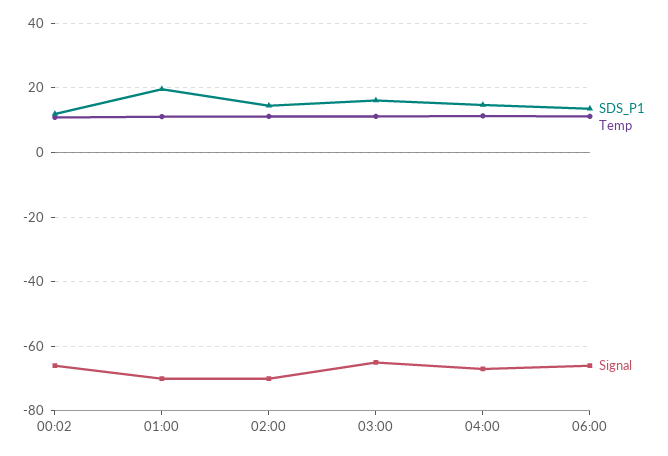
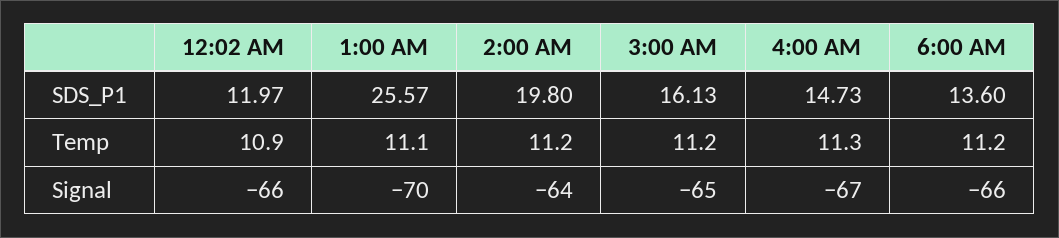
SDS_P1, 01:00: 20 -> 25.57
SDS_P1, 02:00: 14 -> 19.8
Signal, 02:00: -70 -> -64

